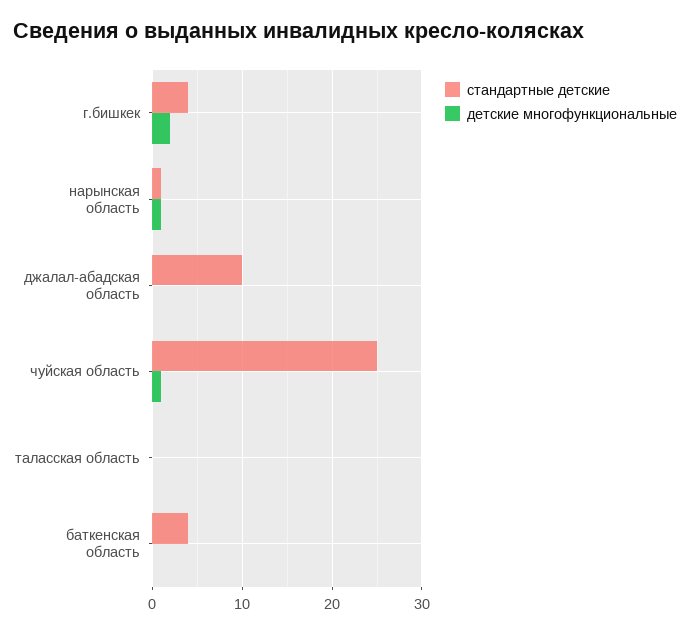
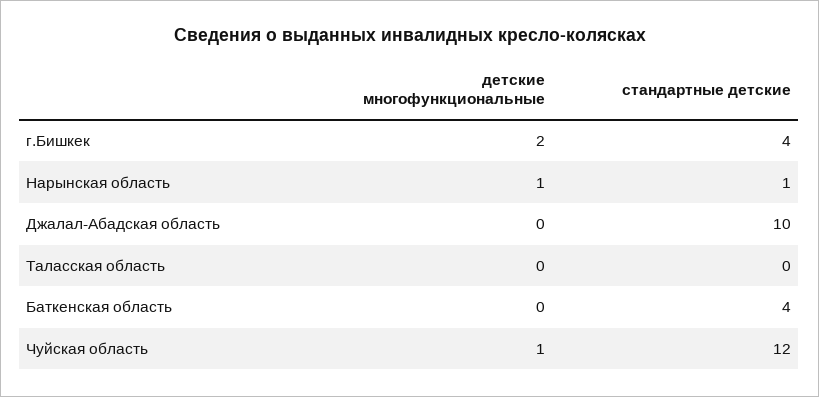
стандартные детские, чуйская область: 25 -> 12

